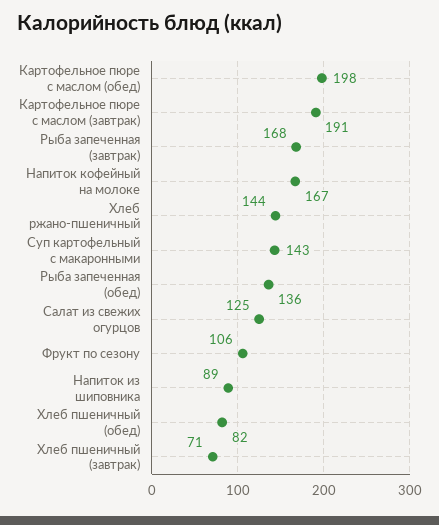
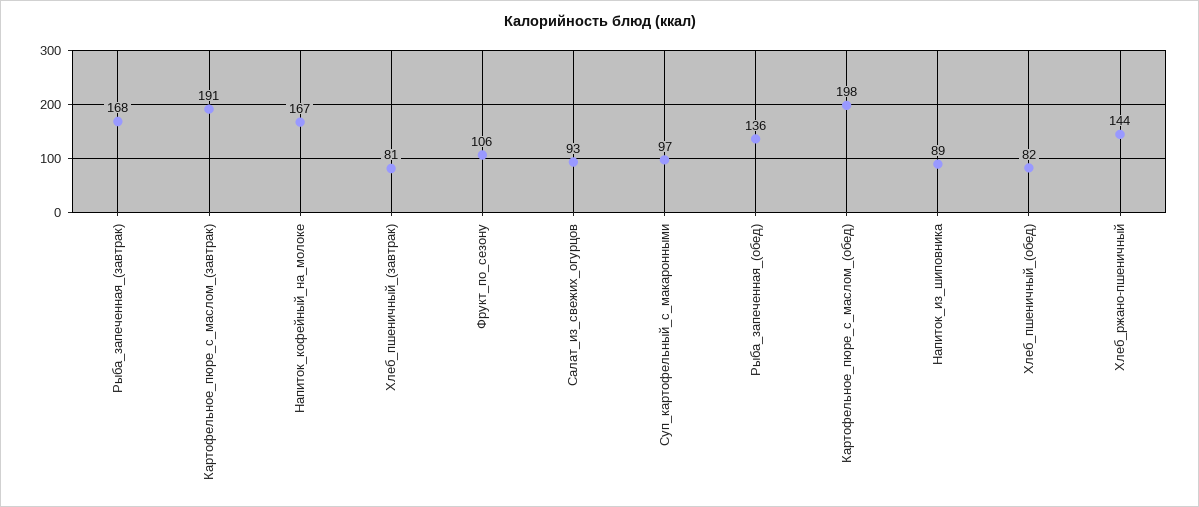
Суп картофельный с макаронными: 143 -> 97
Салат из свежих огурцов: 125 -> 93
Хлеб пшеничный (завтрак): 71 -> 81

